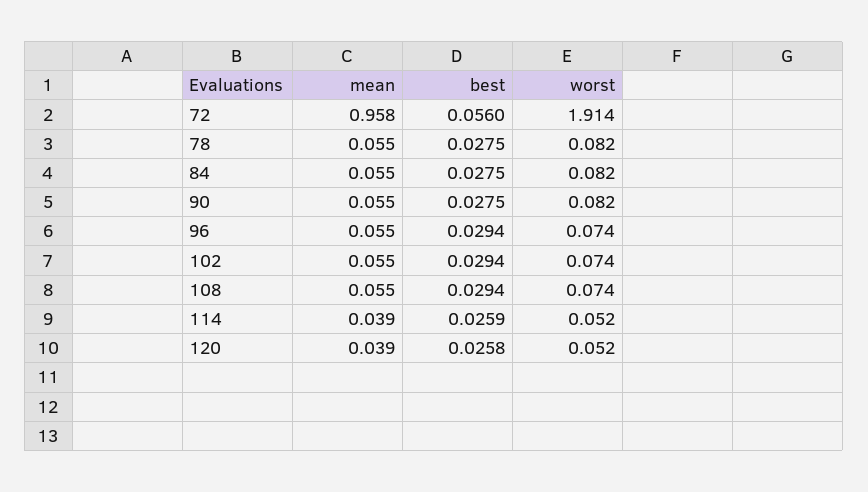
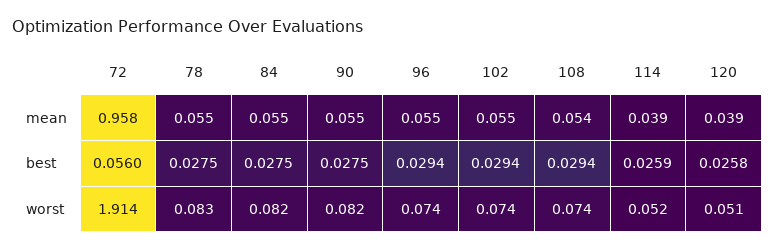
worst, 78: 0.082 -> 0.083
mean, 108: 0.055 -> 0.054
worst, 120: 0.052 -> 0.051

